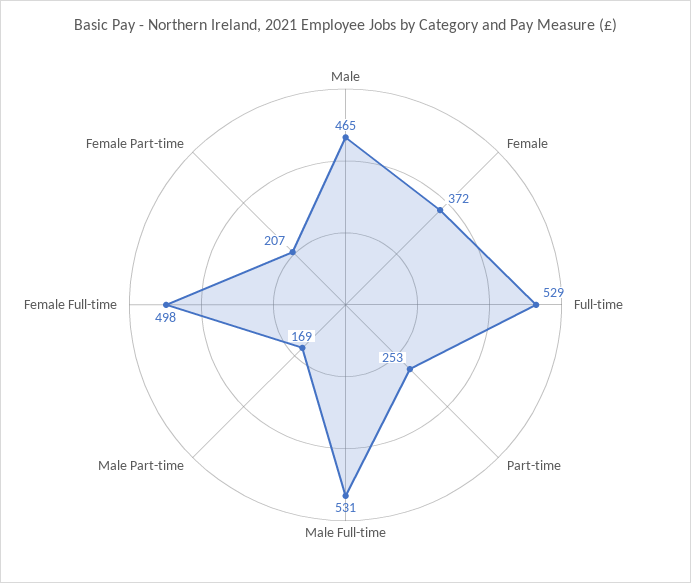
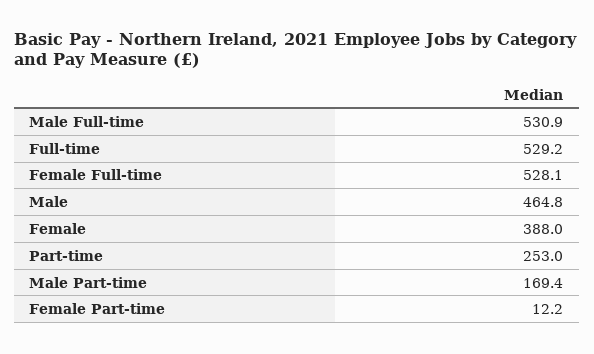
Female: 372 -> 388
Female Full-time: 498 -> 528.1
Female Part-time: 207 -> 12.2

